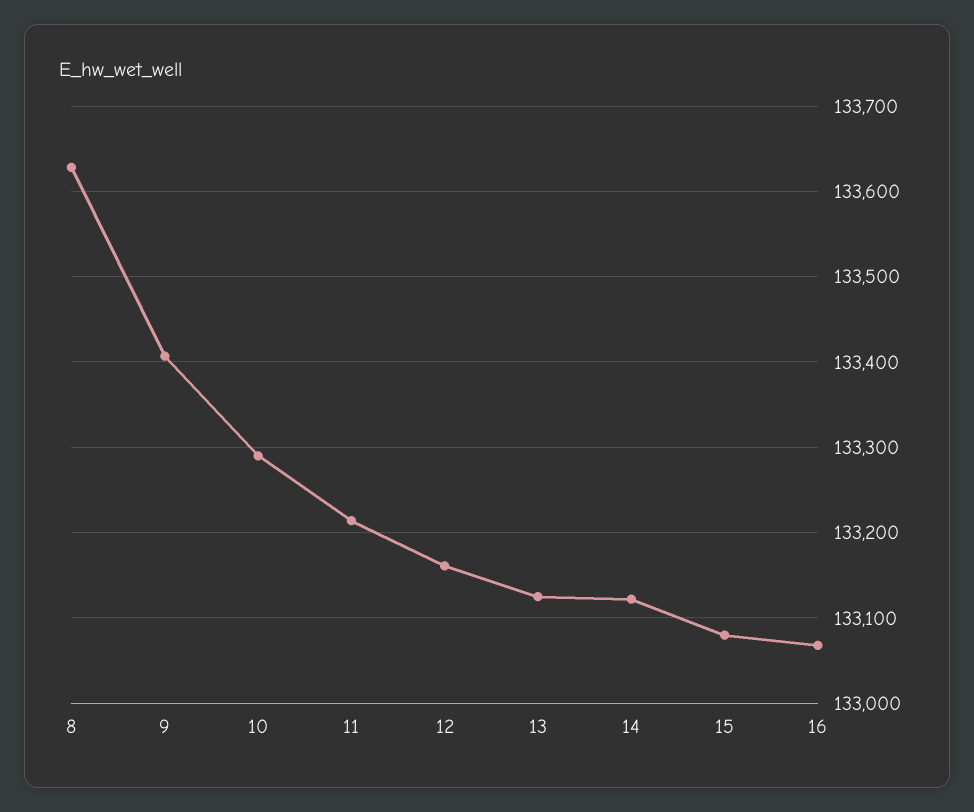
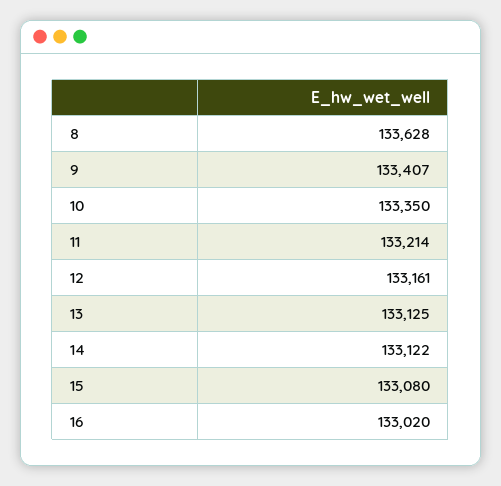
10: 133290 -> 133350
16: 133070 -> 133020

